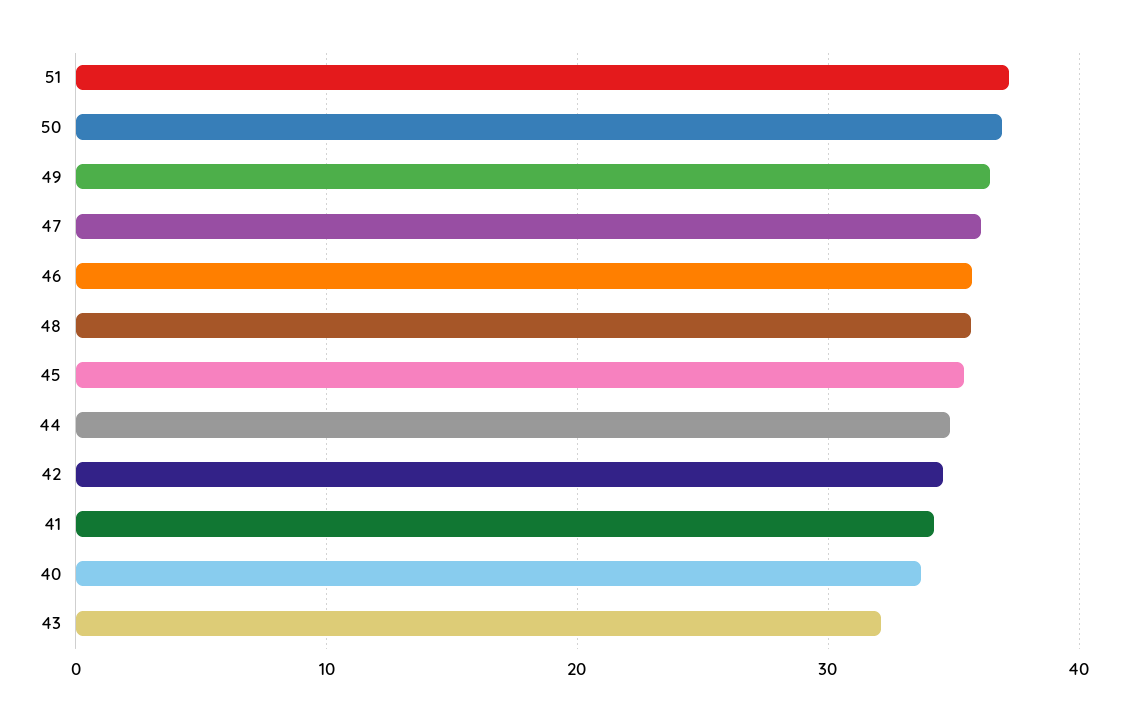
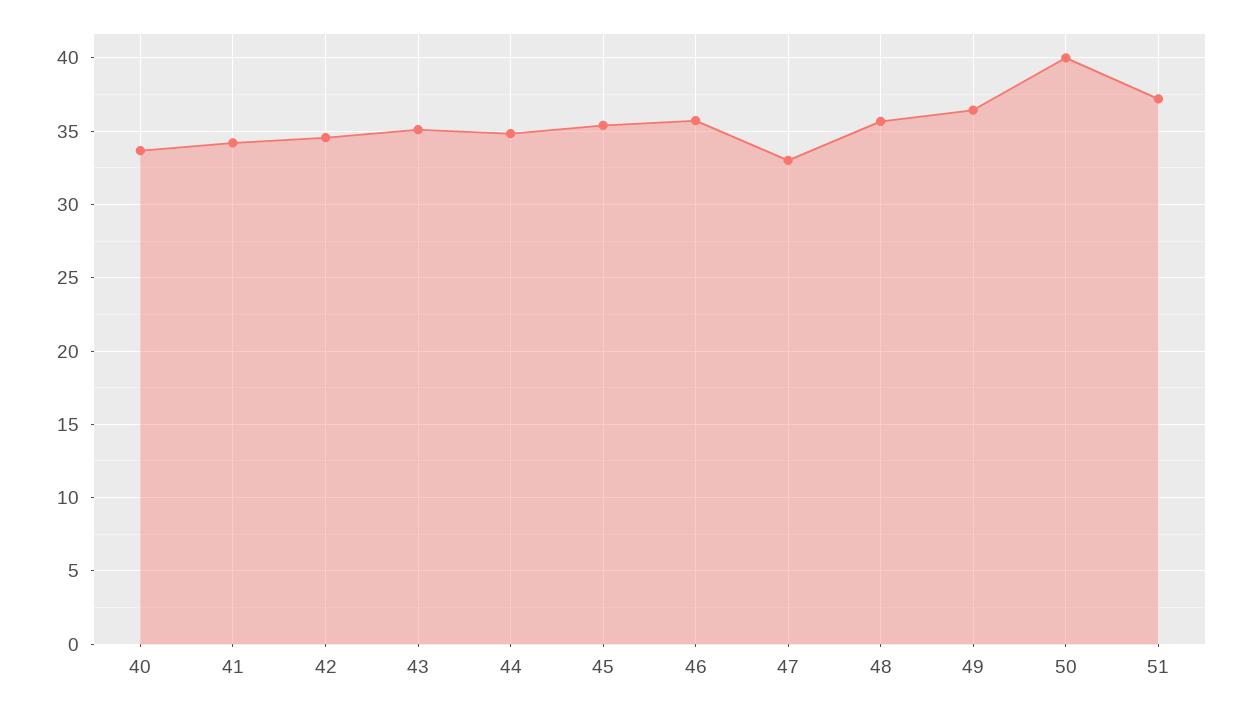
50: 37 -> 40
47: 36 -> 33
43: 32 -> 35

